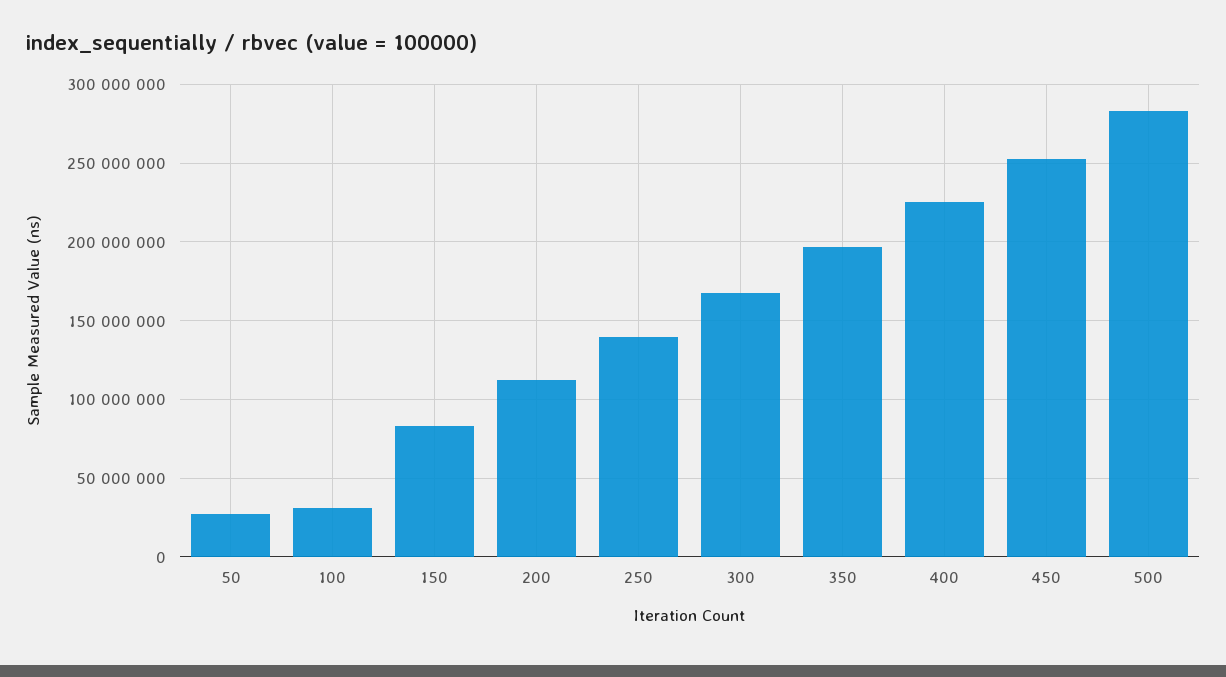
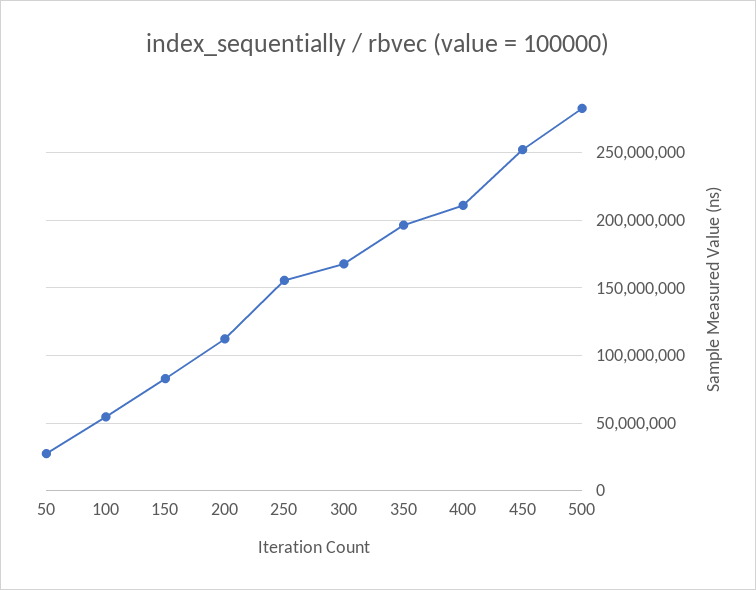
100: 30000000 -> 55000000
250: 140000000 -> 155000000
400: 225000000 -> 210000000

